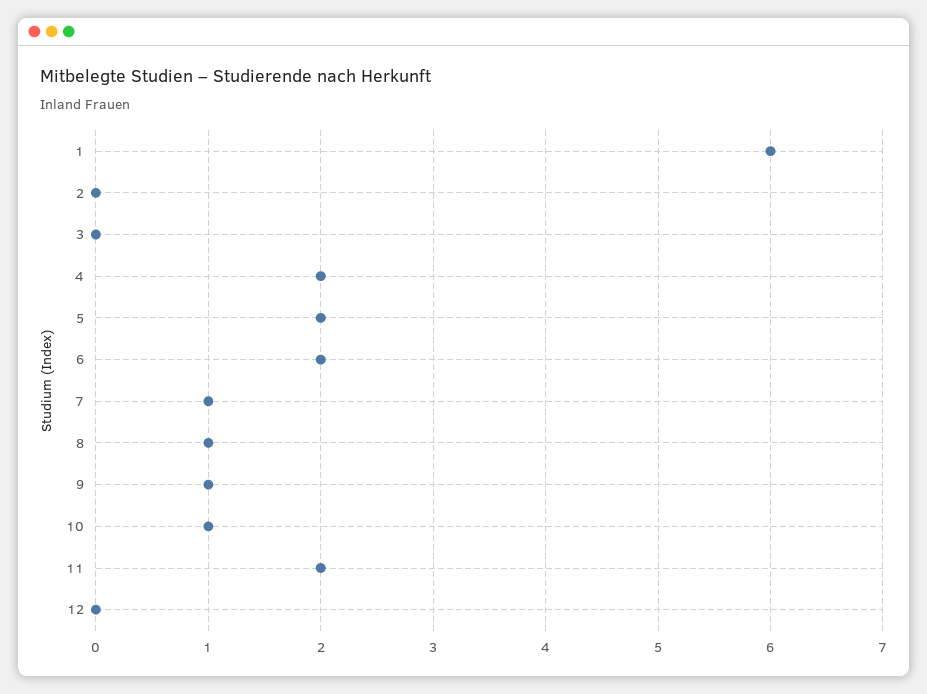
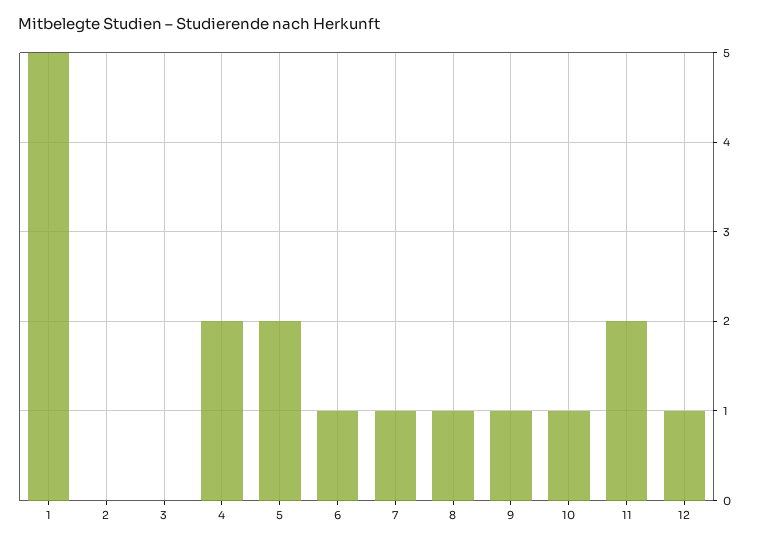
1: 6 -> 5
6: 2 -> 1
12: 0 -> 1

